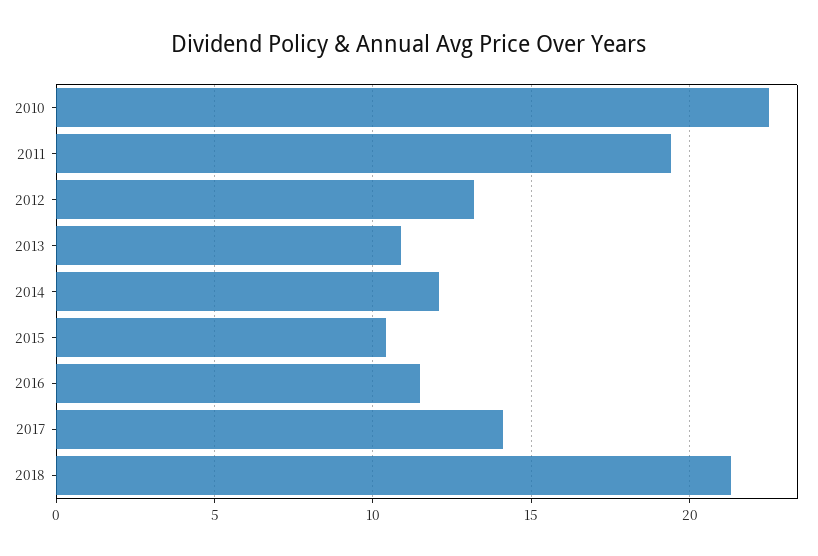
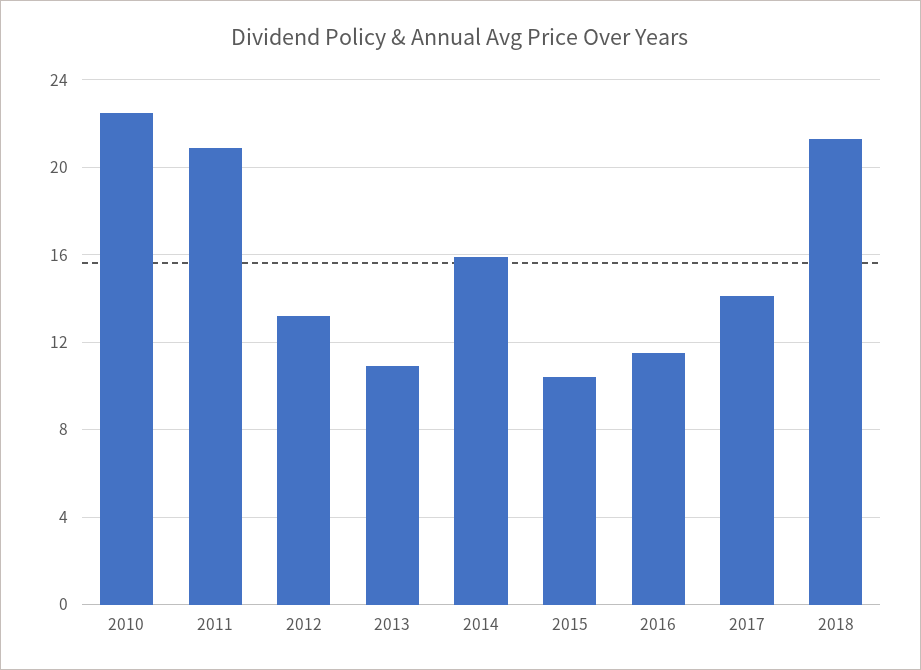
2011: 19.5 -> 21
2014: 12 -> 16

